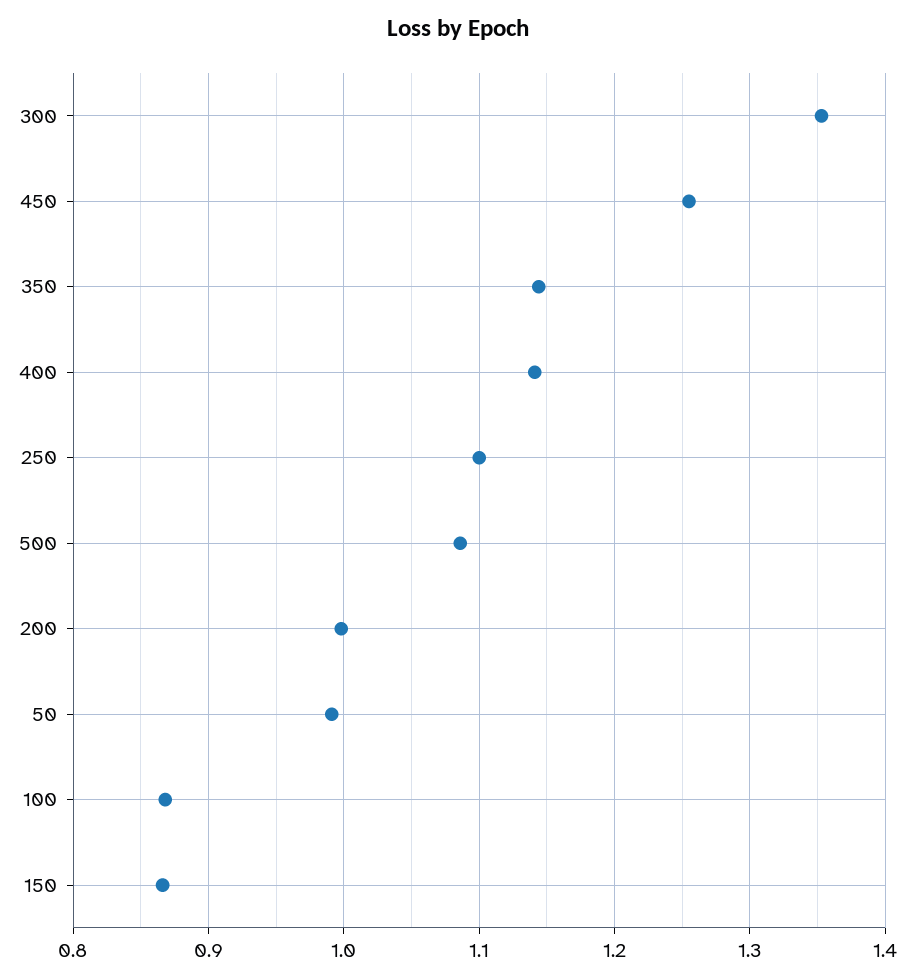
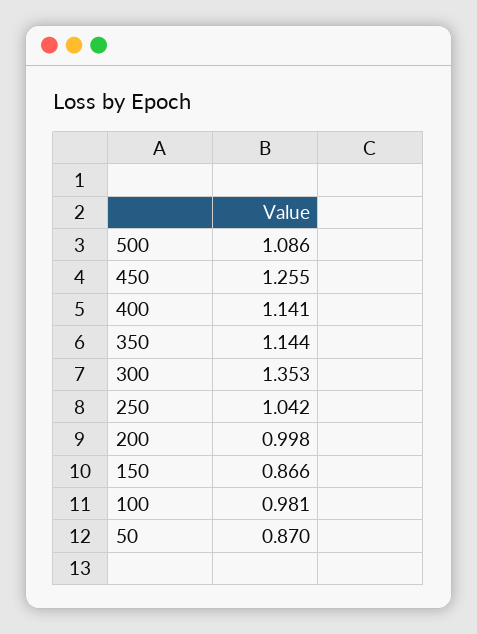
250: 1.1 -> 1.042
50: 0.99 -> 0.87
100: 0.87 -> 0.981

